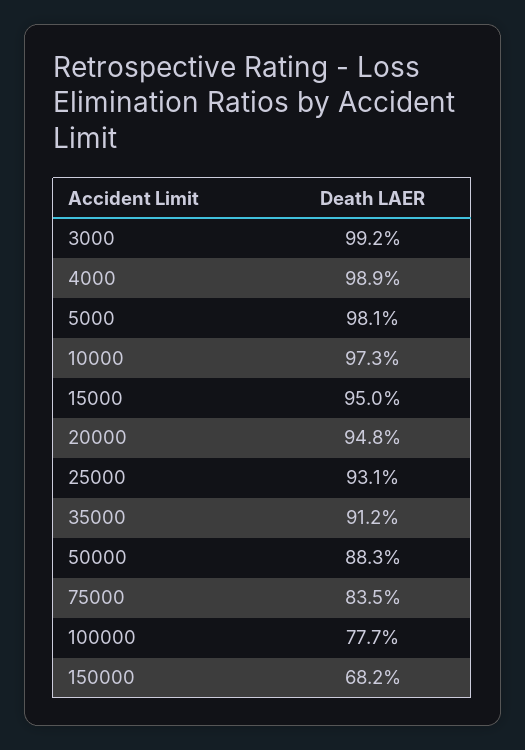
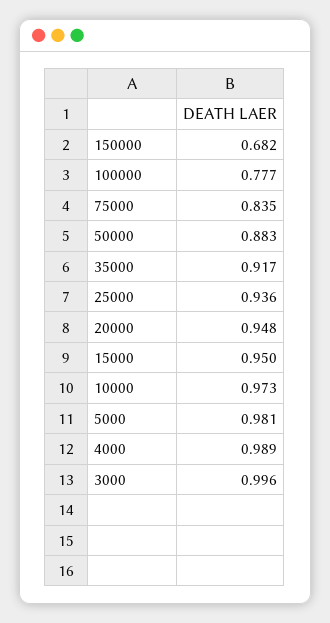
3000: 0.992 -> 0.996
25000: 0.931 -> 0.936
35000: 0.912 -> 0.917

